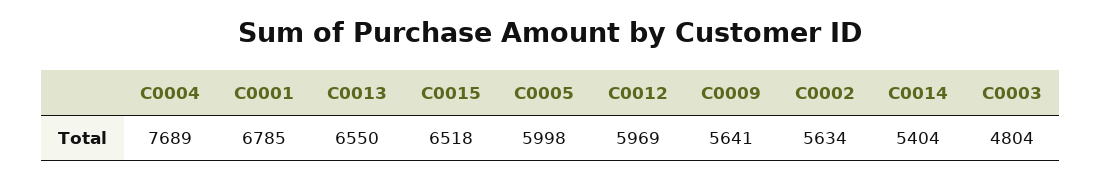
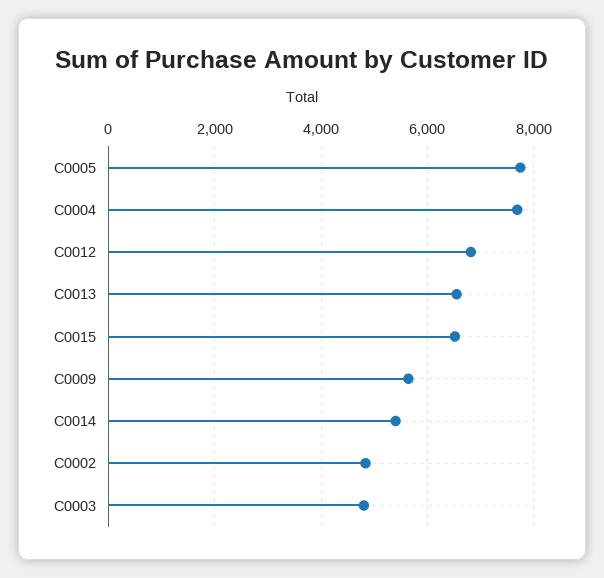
C0001: 6785 -> none
C0005: 5998 -> 7800
C0012: 5969 -> 6800
C0002: 5634 -> 4800

